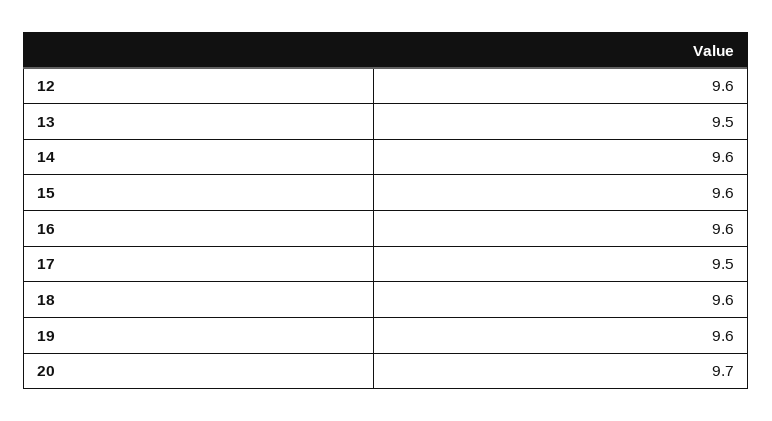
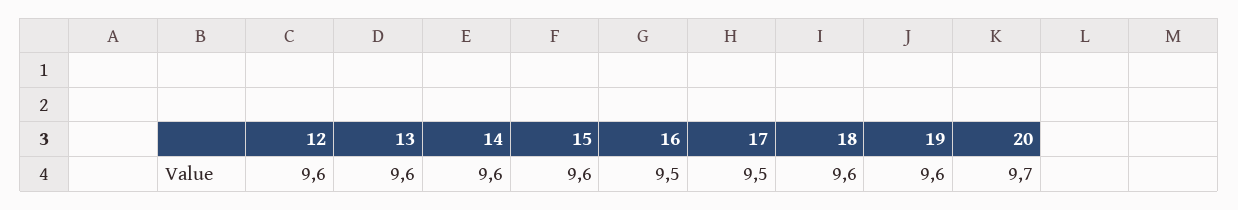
13: 9.5 -> 9.6
16: 9.6 -> 9.5

